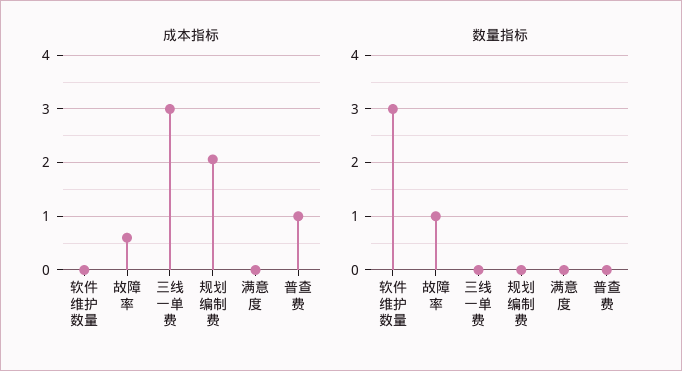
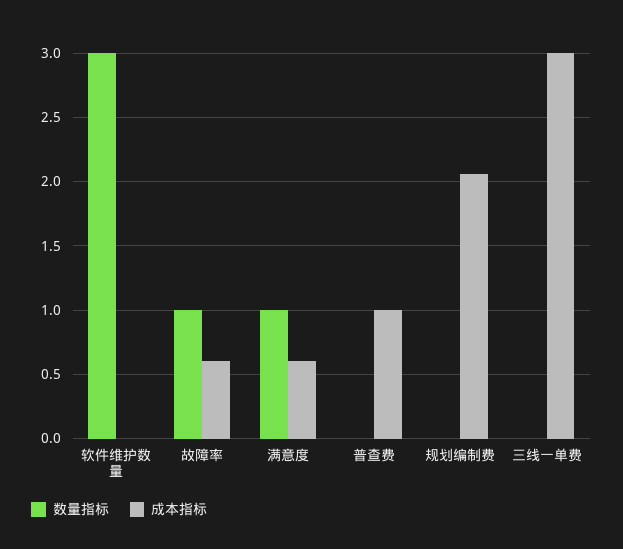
成本指标, 满意度: 0 -> 0.6
数量指标, 满意度: 0 -> 1

